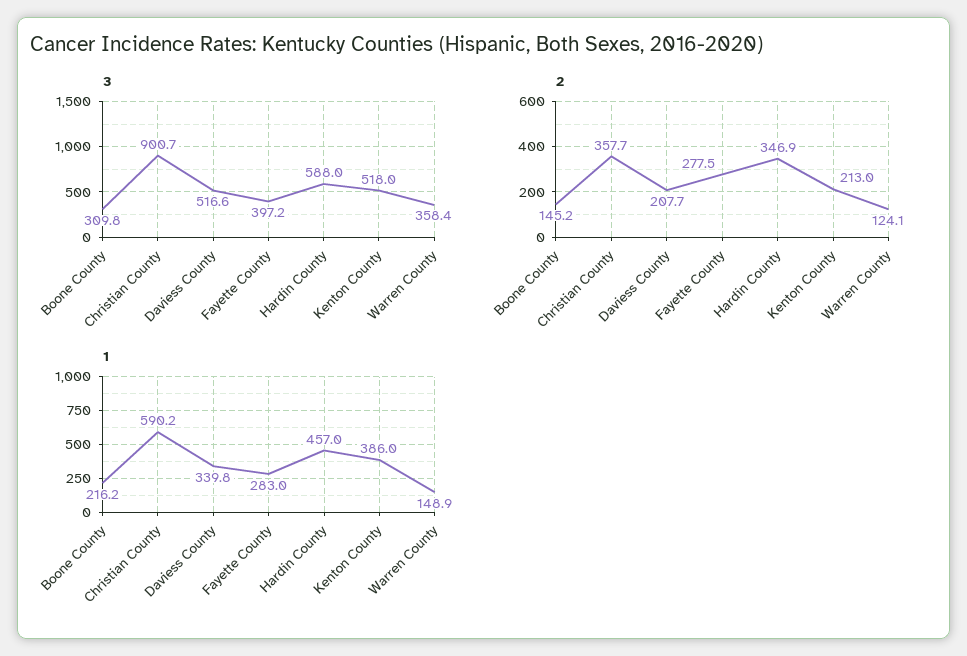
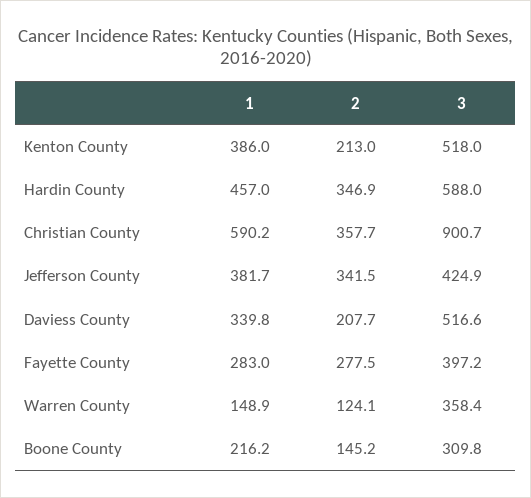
1, Jefferson County: none -> 381.7
2, Jefferson County: none -> 341.5
3, Jefferson County: none -> 424.9

